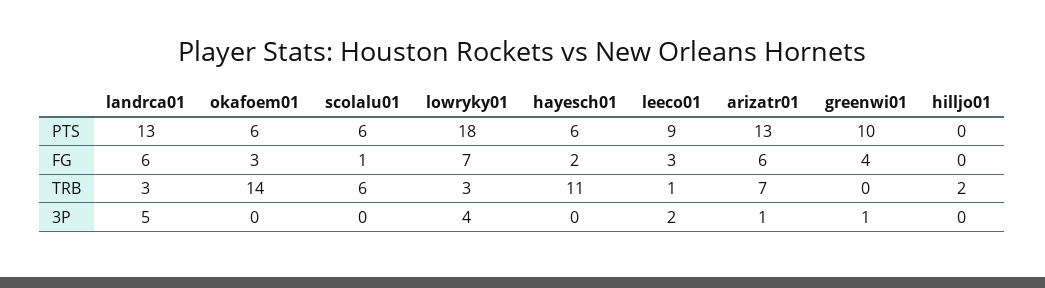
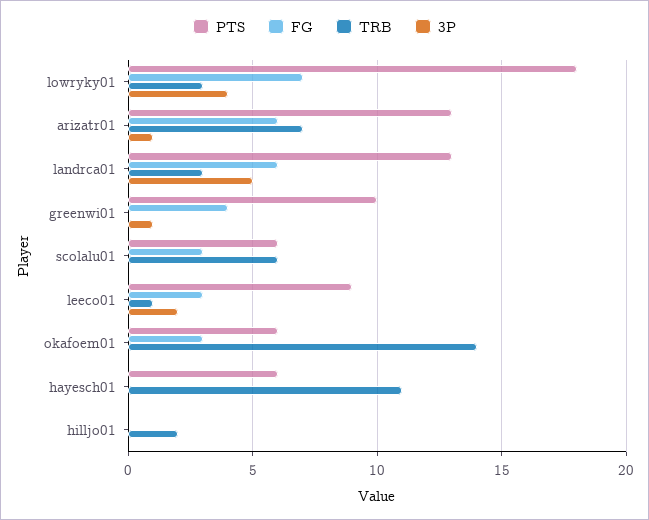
FG, scolalu01: 1 -> 3
FG, hayesch01: 2 -> 0

